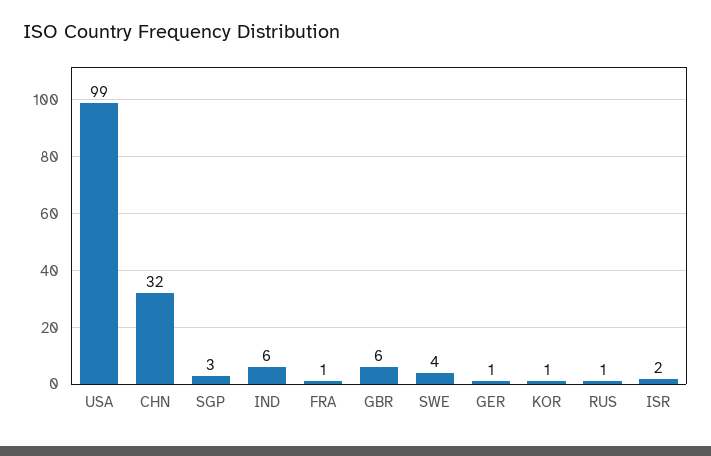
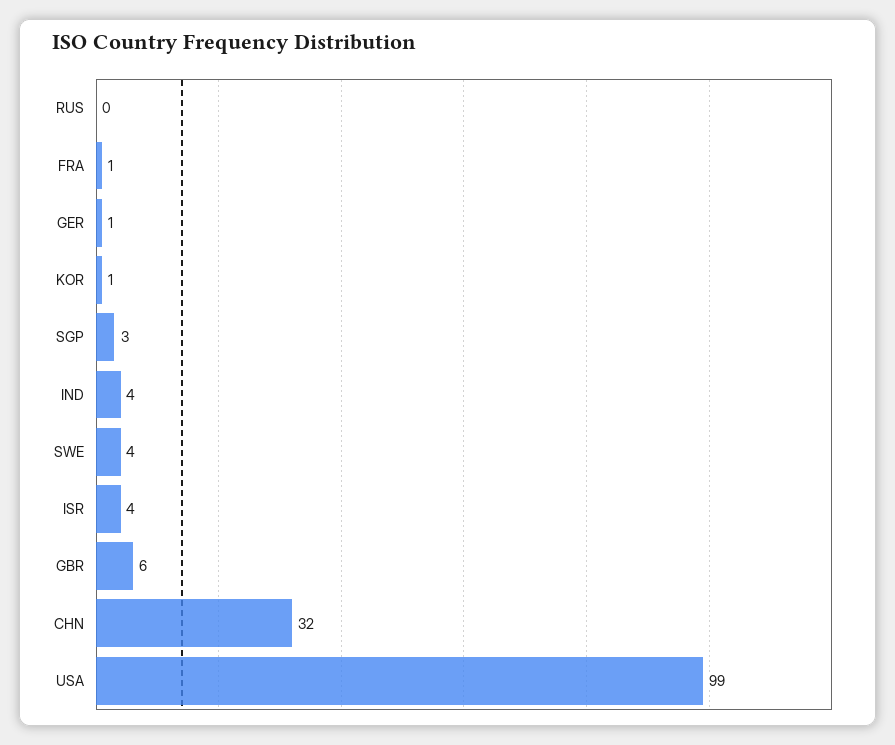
IND: 6 -> 4
RUS: 1 -> 0
ISR: 2 -> 4

